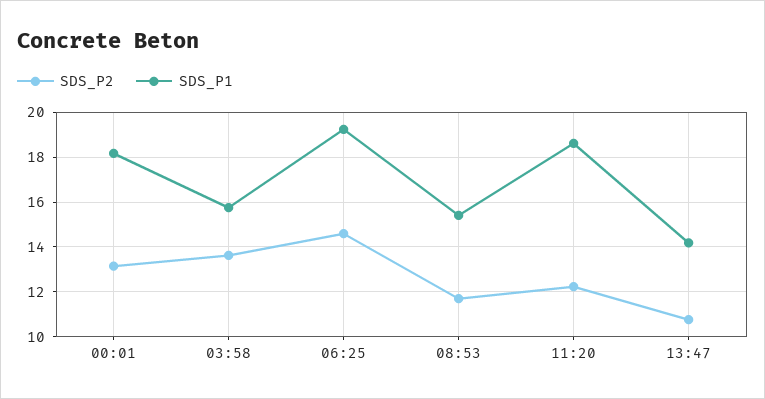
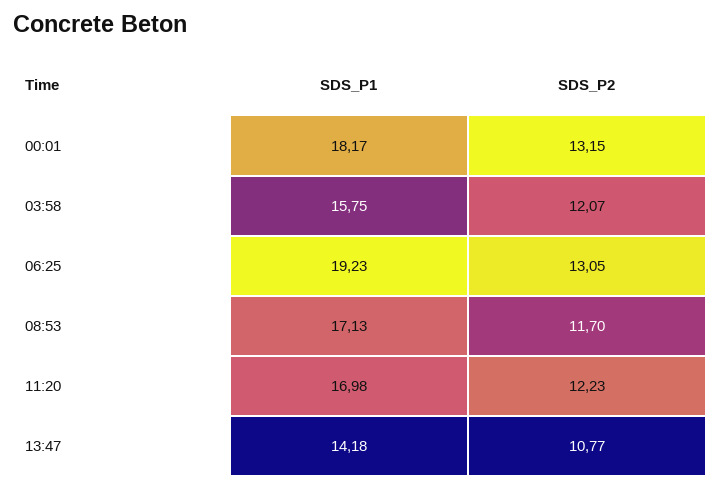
SDS_P2, 03:58: 13.5 -> 12.07
SDS_P2, 06:25: 14.5 -> 13.05
SDS_P1, 08:53: 15.5 -> 17.13
SDS_P1, 11:20: 18.5 -> 16.98

